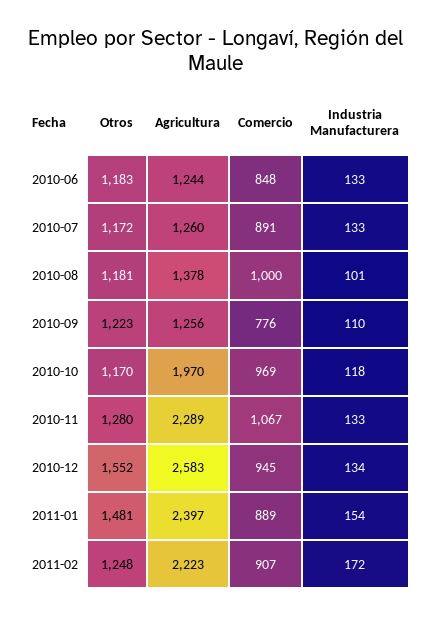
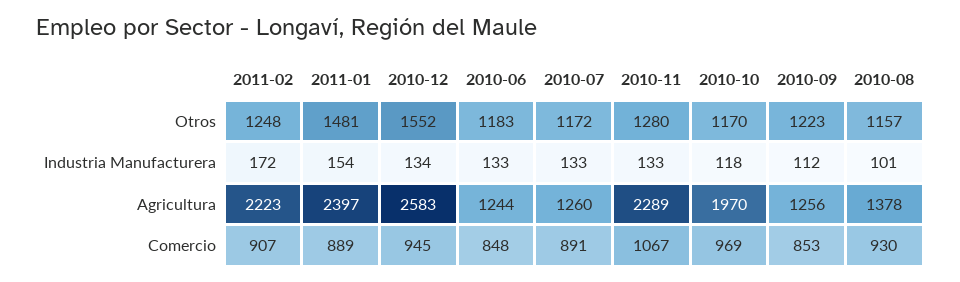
Otros, 2010-08: 1181 -> 1157
Comercio, 2010-08: 1000 -> 930
Comercio, 2010-09: 776 -> 853
Industria Manufacturera, 2010-09: 110 -> 112

